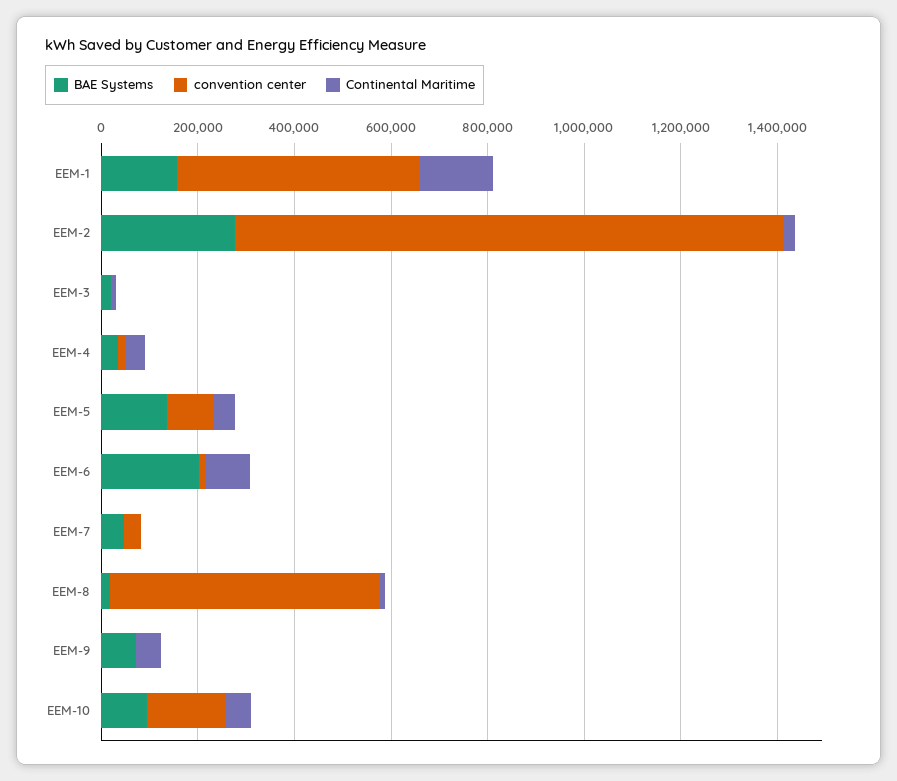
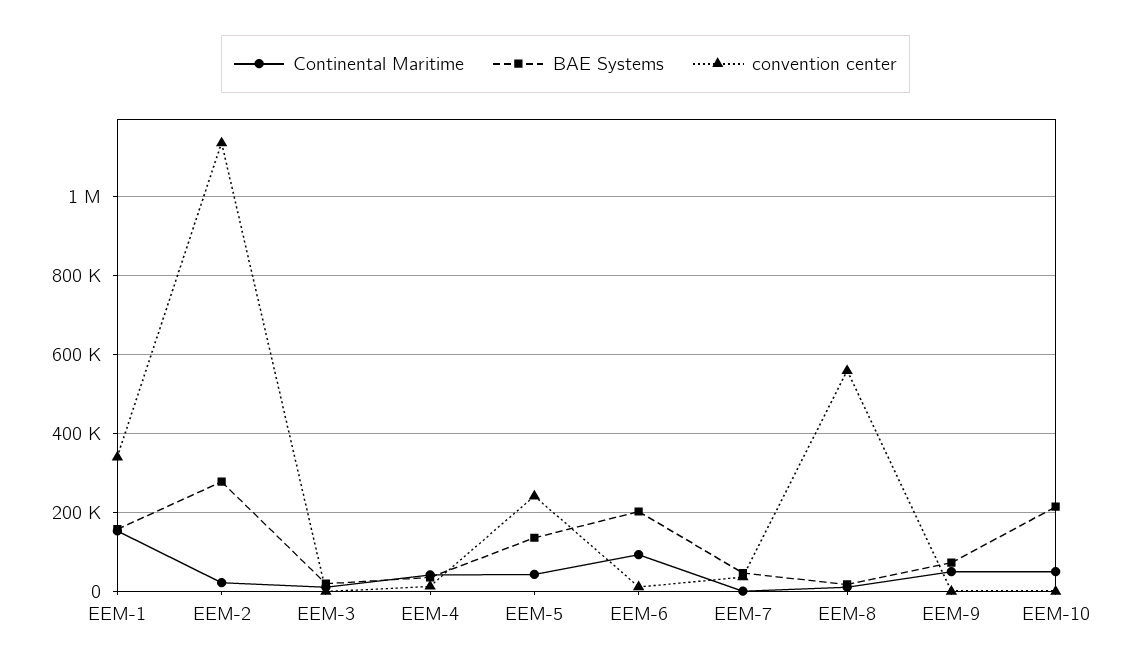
convention center, EEM-1: 500000 -> 340000
convention center, EEM-5: 100000 -> 240000
BAE Systems, EEM-10: 100000 -> 220000
convention center, EEM-10: 150000 -> 0

